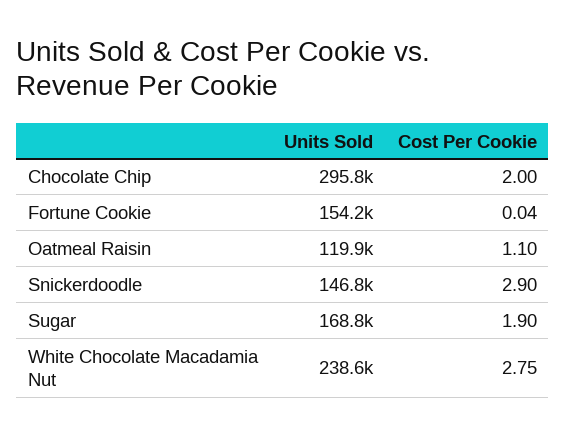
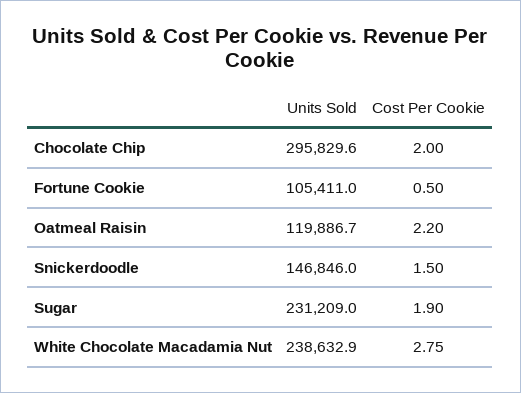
Units Sold, Fortune Cookie: 154200 -> 105411
Cost Per Cookie, Fortune Cookie: 0.04 -> 0.5
Cost Per Cookie, Oatmeal Raisin: 1.1 -> 2.2
Cost Per Cookie, Snickerdoodle: 2.9 -> 1.5
Units Sold, Sugar: 168800 -> 231209

